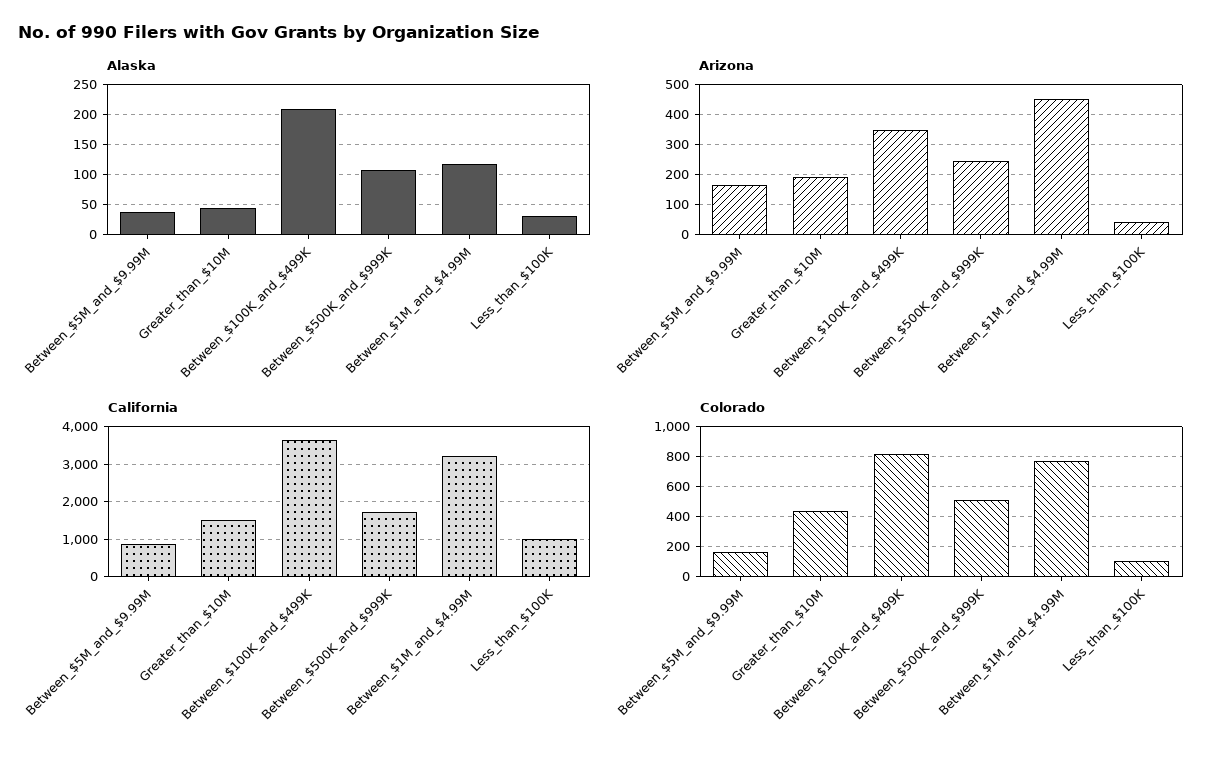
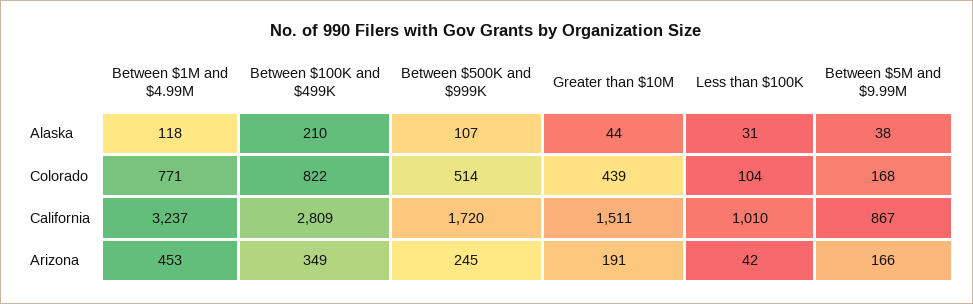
California, Between_$100K_and_$499K: 3600 -> 2809

